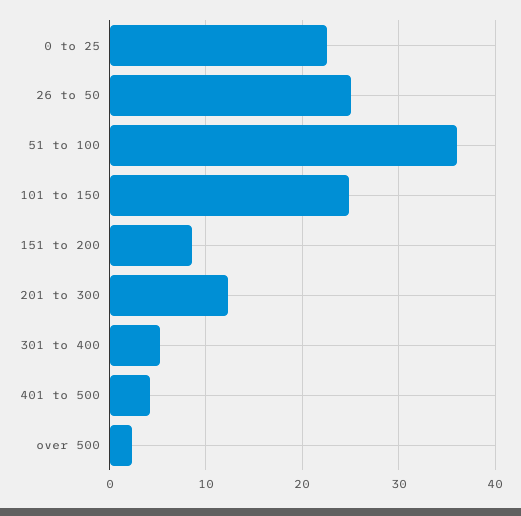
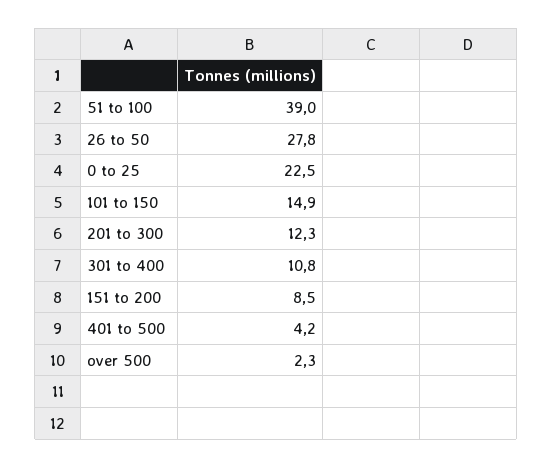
26 to 50: 25 -> 27.8
51 to 100: 36 -> 39
101 to 150: 25 -> 14.9
301 to 400: 5 -> 10.8

